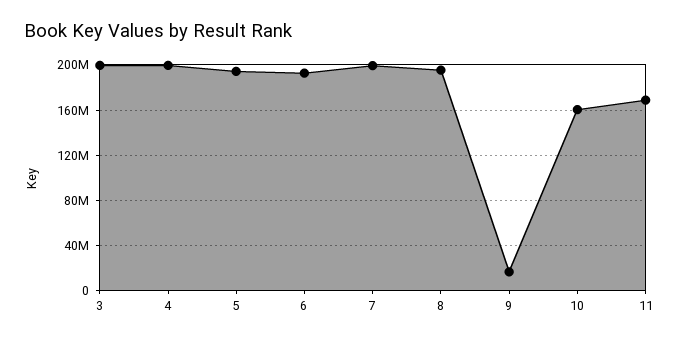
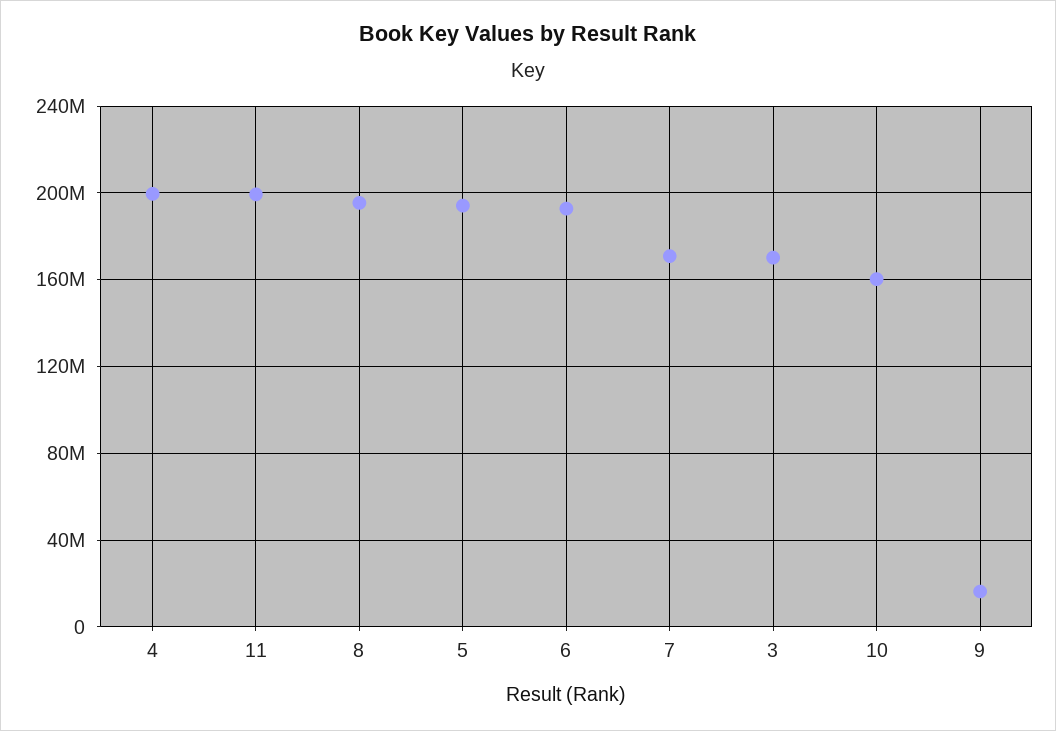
3: 200000000 -> 170000000
7: 200000000 -> 170000000
11: 170000000 -> 200000000

